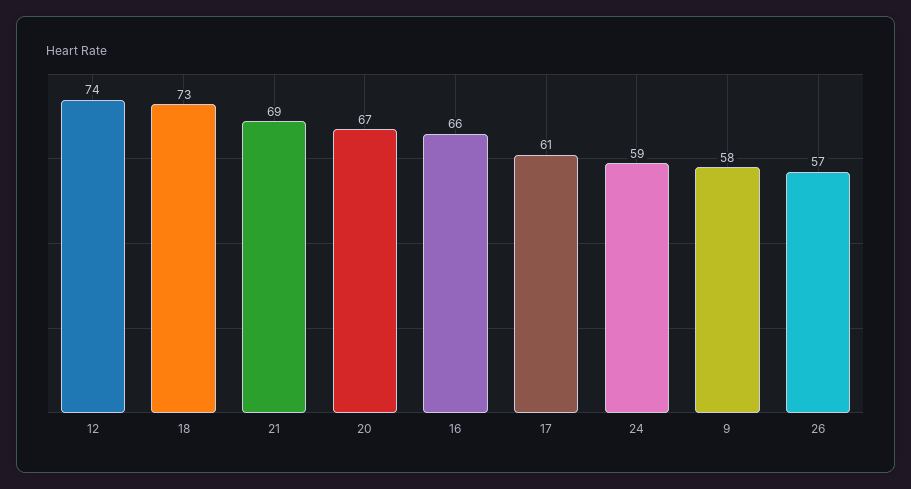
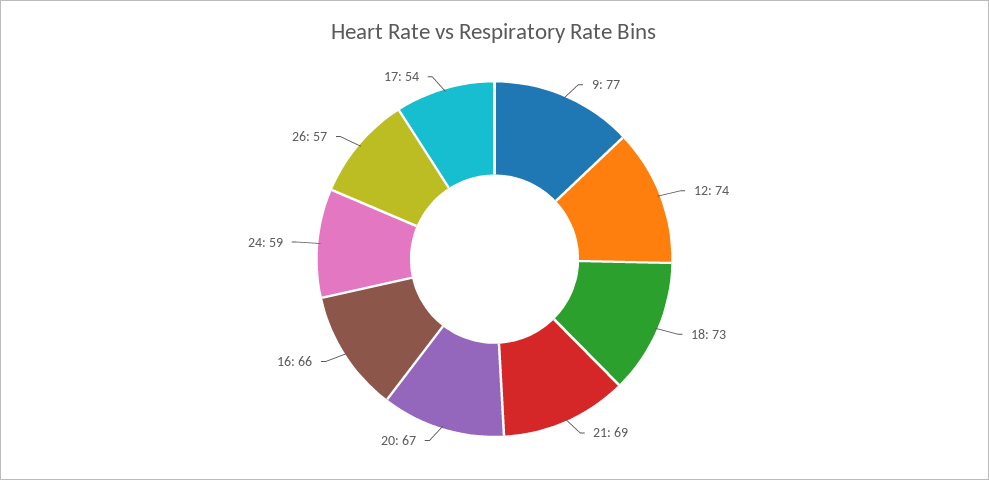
17: 61 -> 54
9: 58 -> 77

